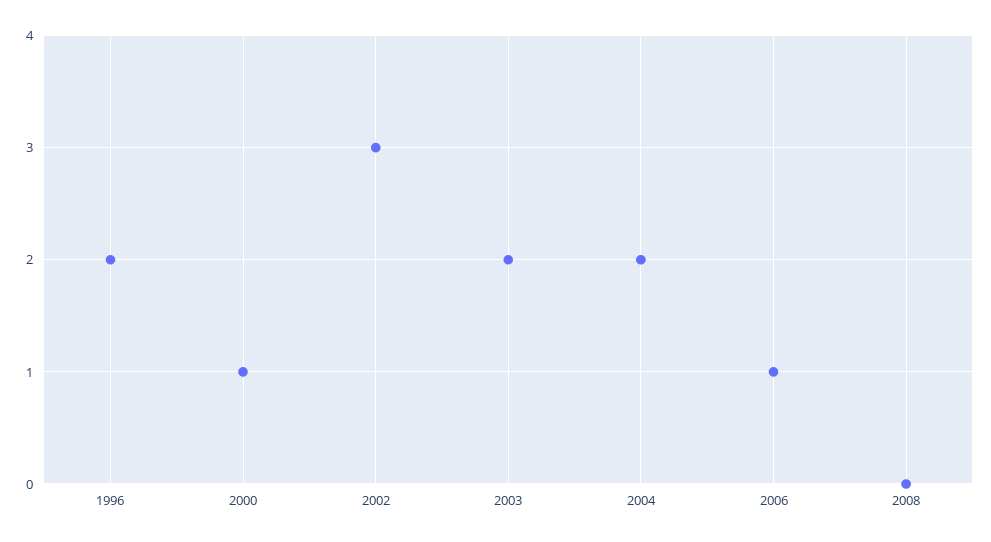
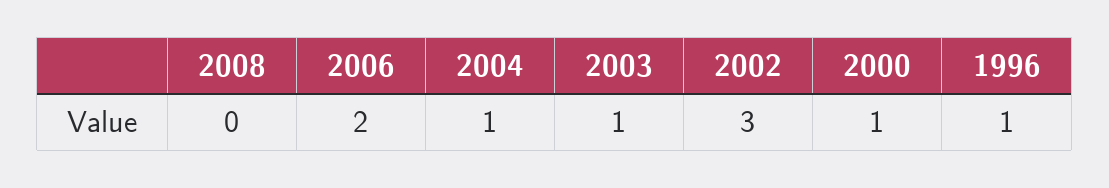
1996: 2 -> 1
2003: 2 -> 1
2004: 2 -> 1
2006: 1 -> 2

